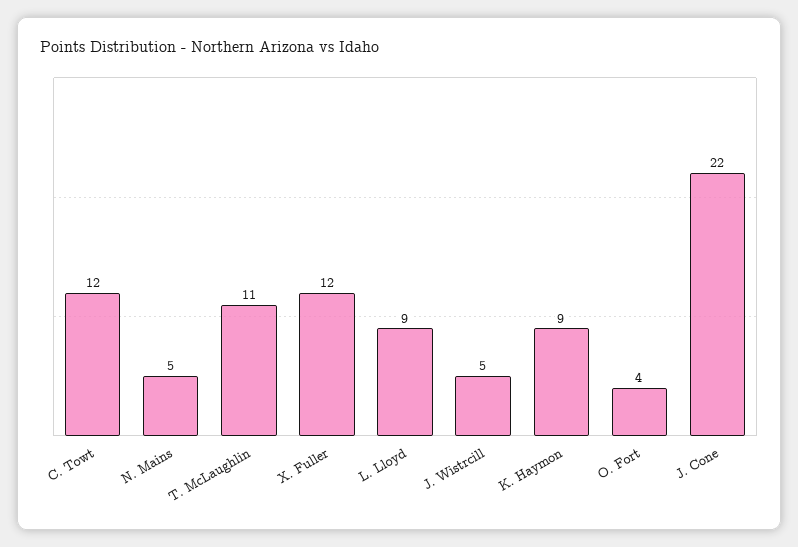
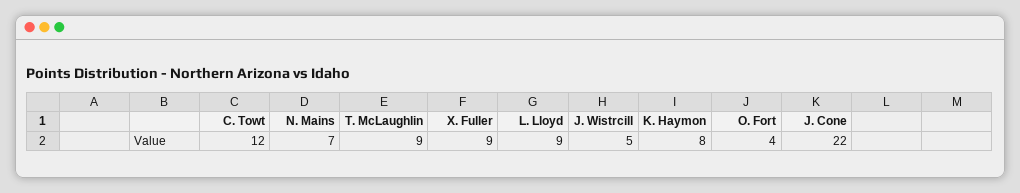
N. Mains: 5 -> 7
T. McLaughlin: 11 -> 9
X. Fuller: 12 -> 9
K. Haymon: 9 -> 8

